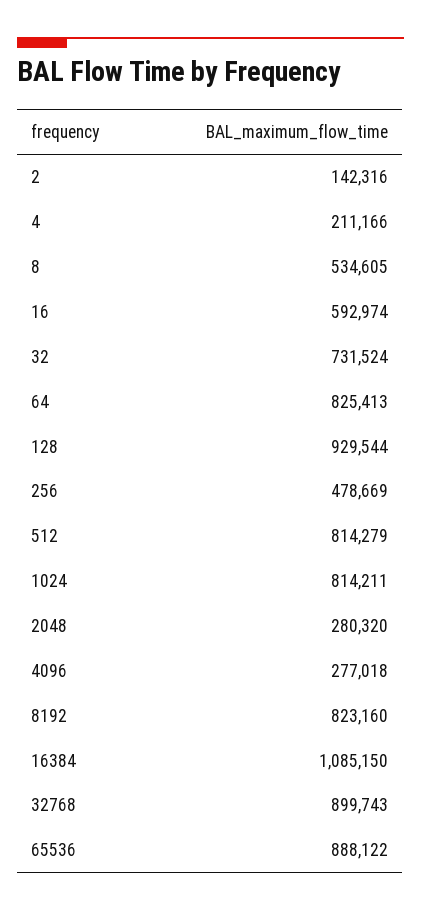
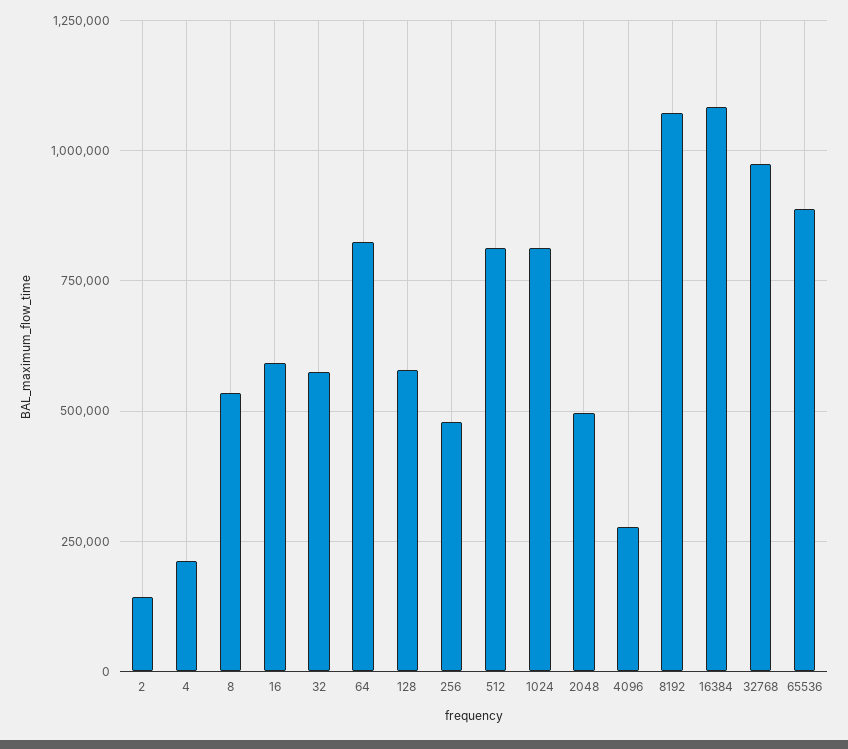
32: 731524 -> 575000
128: 929544 -> 575000
2048: 280320 -> 500000
8192: 823160 -> 1075000
32768: 899743 -> 975000

